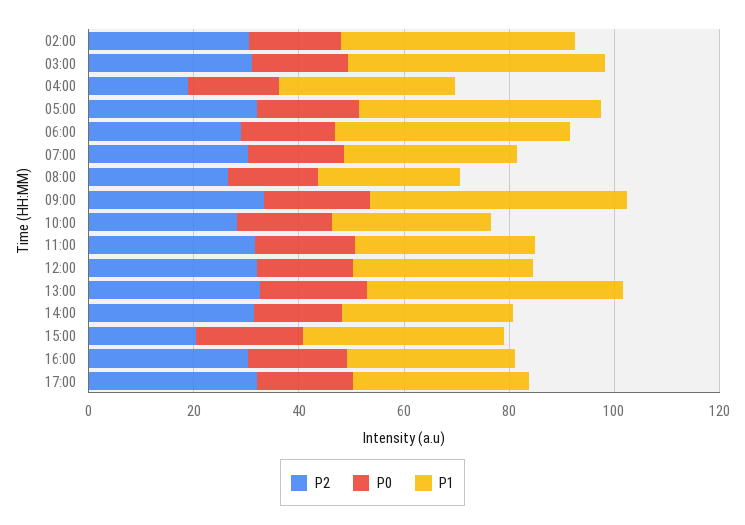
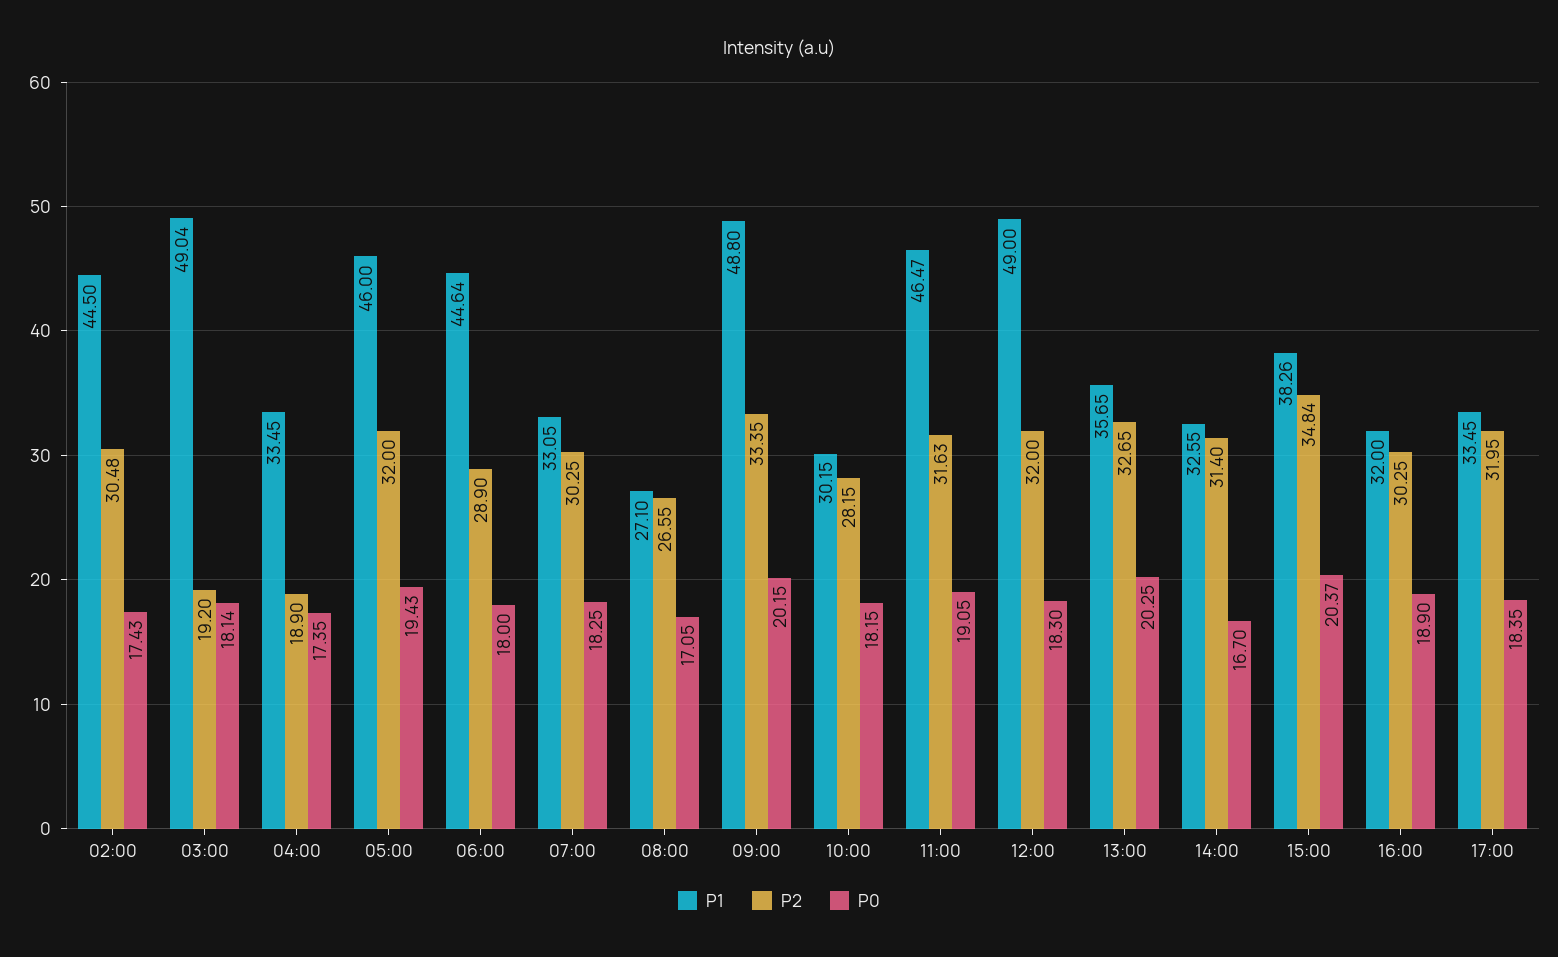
P2, 03:00: 30 -> 19.2
P1, 11:00: 35 -> 46.47
P1, 12:00: 35 -> 49
P1, 13:00: 50 -> 35.65
P2, 15:00: 20 -> 34.84

